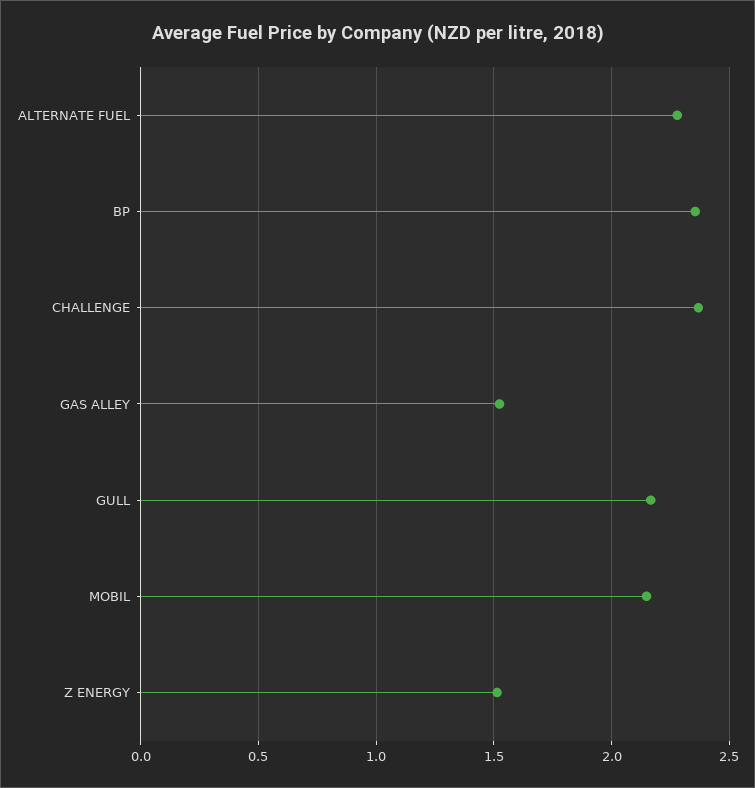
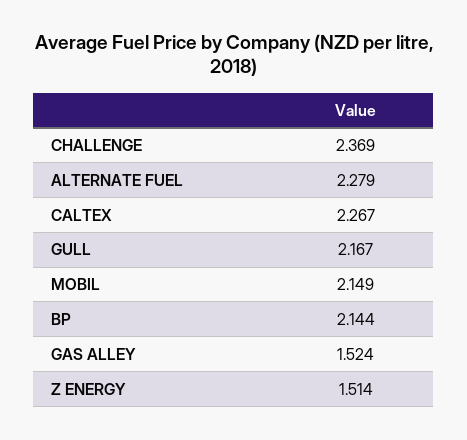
BP: 2.35 -> 2.144
CALTEX: none -> 2.267

